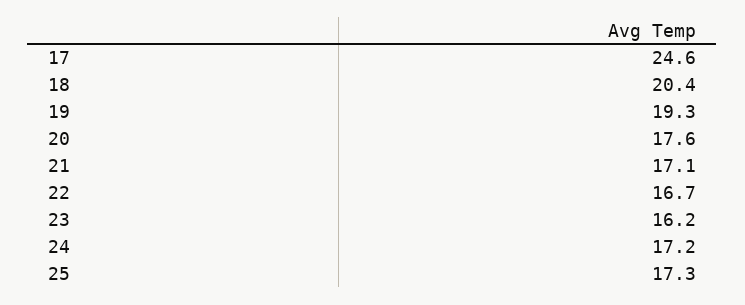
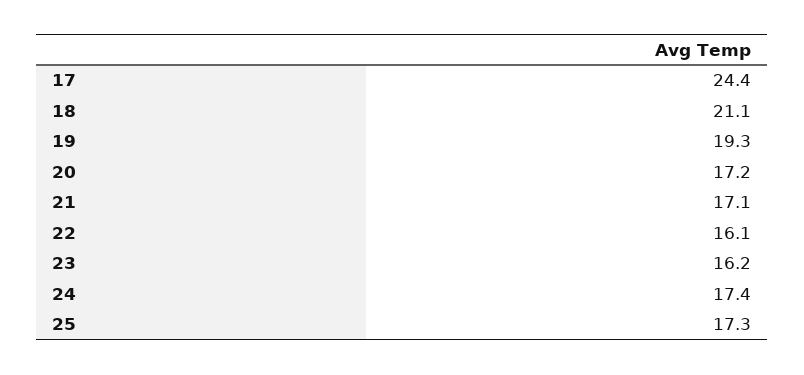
17: 24.6 -> 24.4
18: 20.4 -> 21.1
20: 17.6 -> 17.2
22: 16.7 -> 16.1
24: 17.2 -> 17.4

